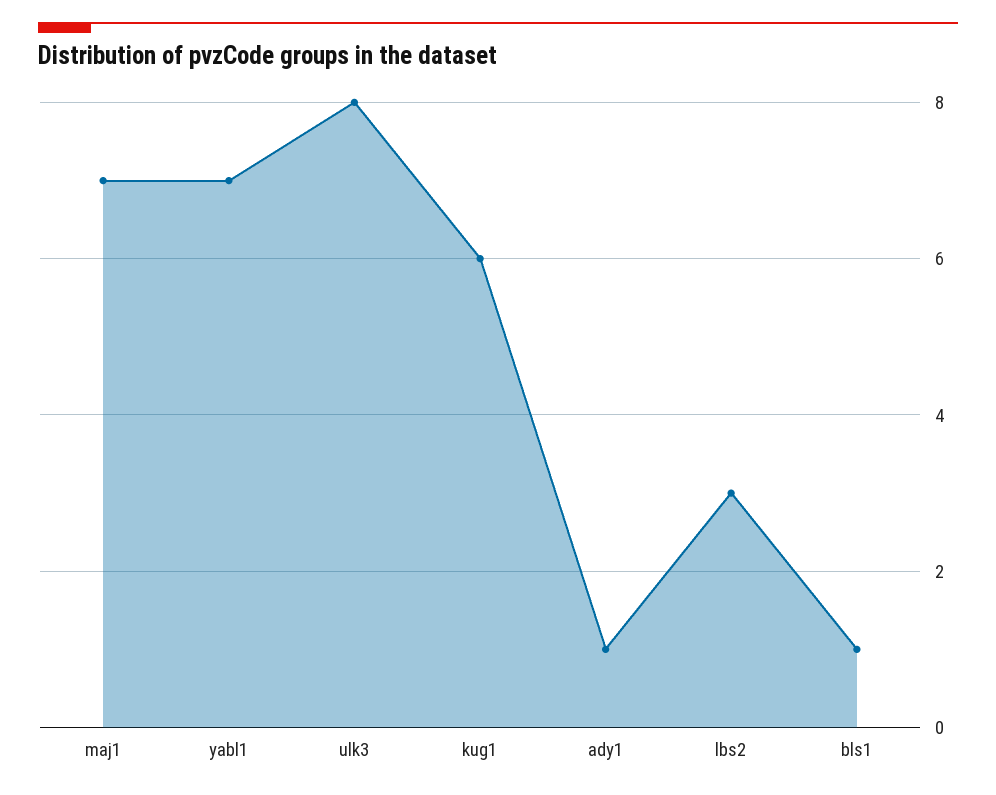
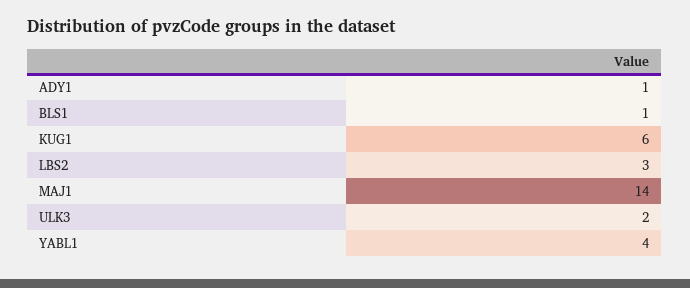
maj1: 7 -> 14
yabl1: 7 -> 4
ulk3: 8 -> 2

